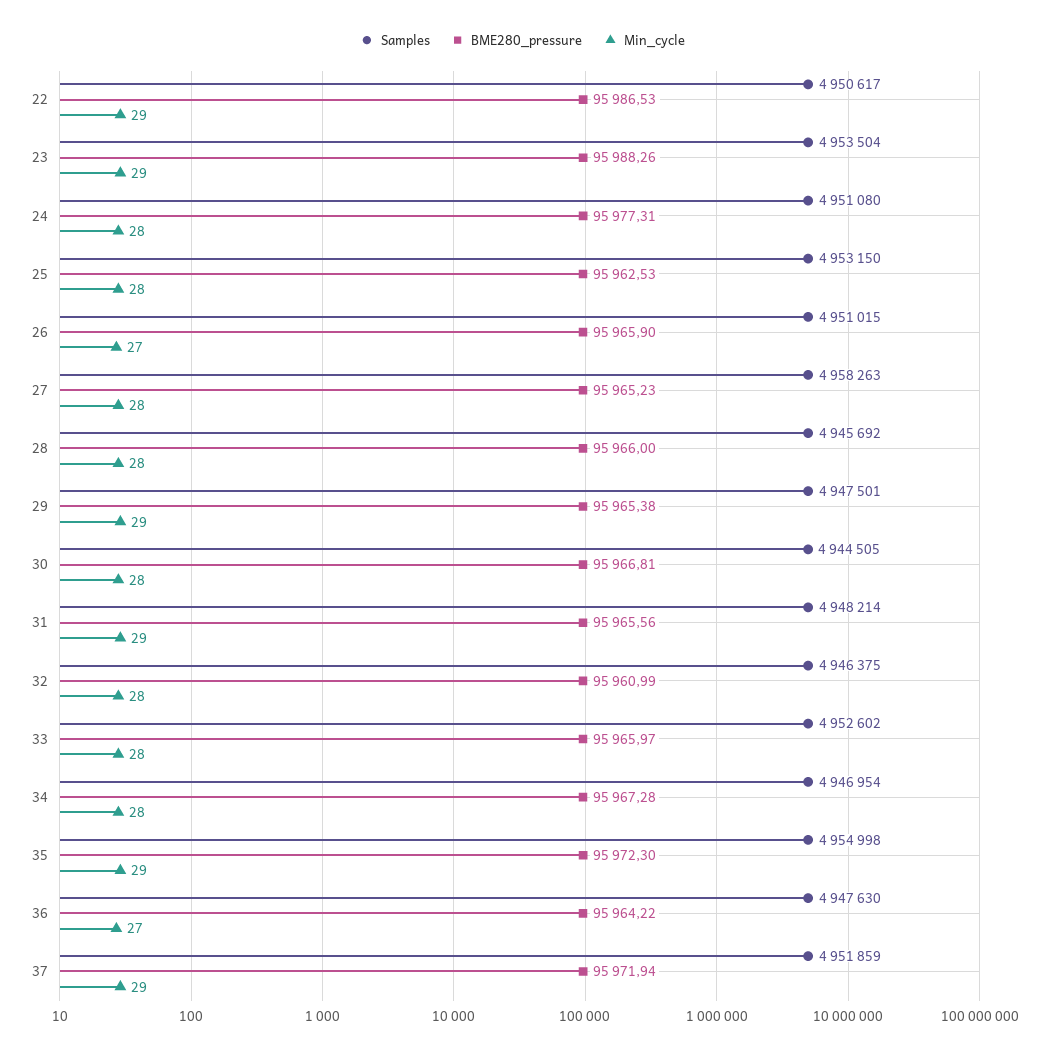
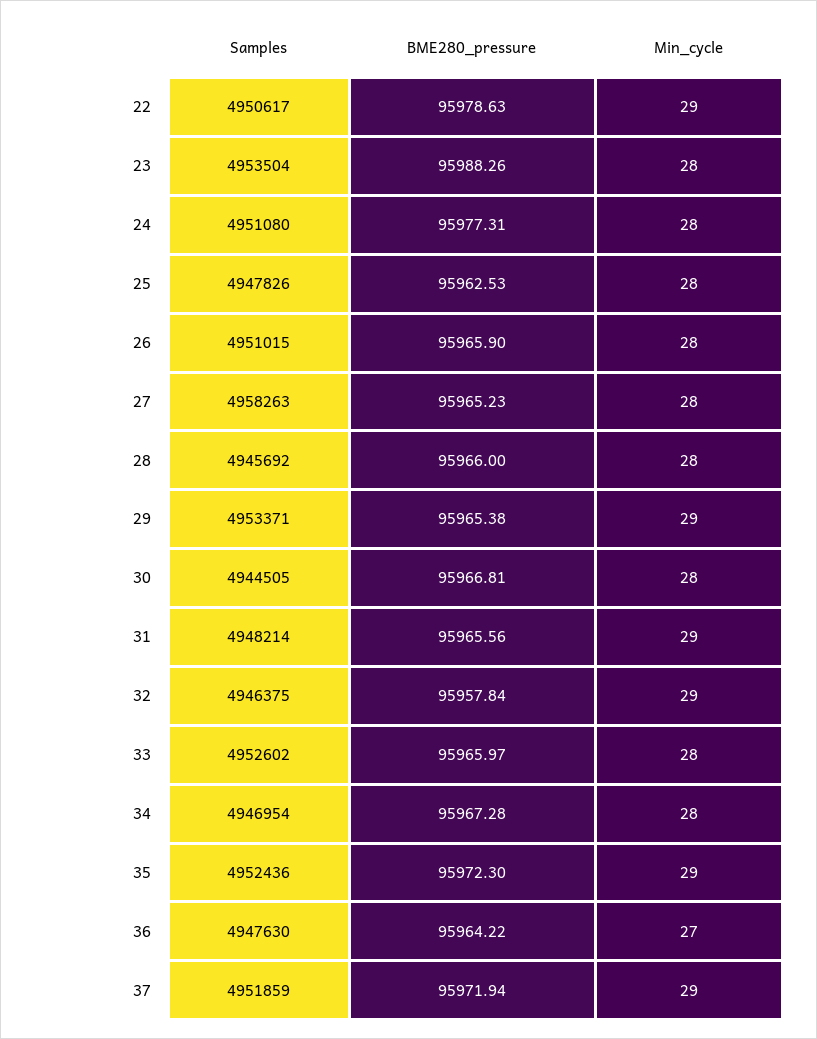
BME280_pressure, 22: 95986.53 -> 95978.63
Min_cycle, 23: 29 -> 28
Samples, 25: 4953150 -> 4947826
Min_cycle, 26: 27 -> 28
Samples, 29: 4947501 -> 4953371
BME280_pressure, 32: 95960.99 -> 95957.84
Min_cycle, 32: 28 -> 29
Samples, 35: 4954998 -> 4952436

